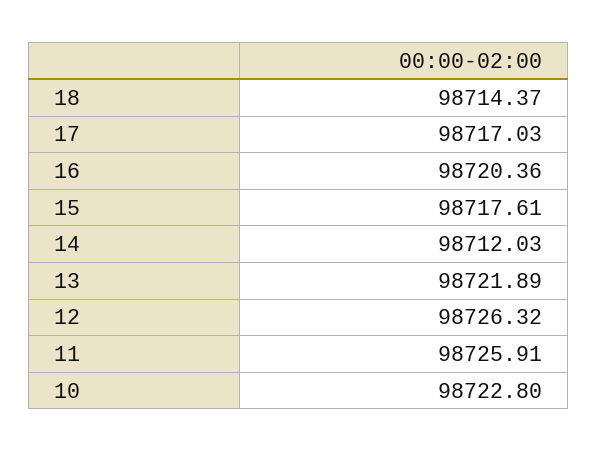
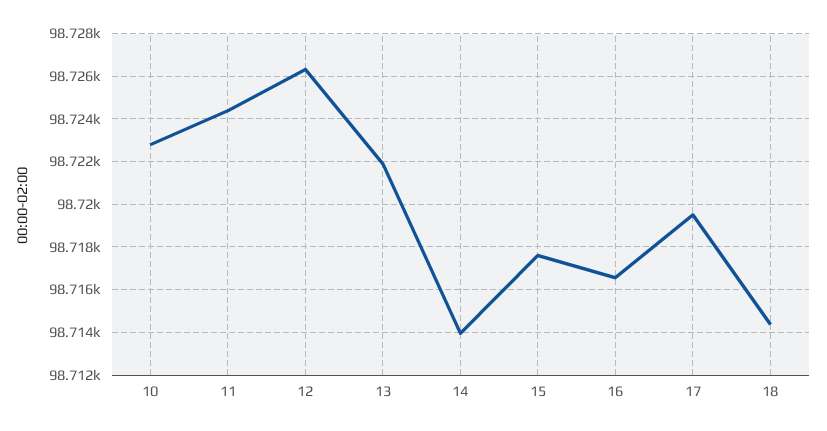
17: 98717.03 -> 98719.5
16: 98720.36 -> 98716.5
14: 98712.03 -> 98714
11: 98725.91 -> 98724.5

